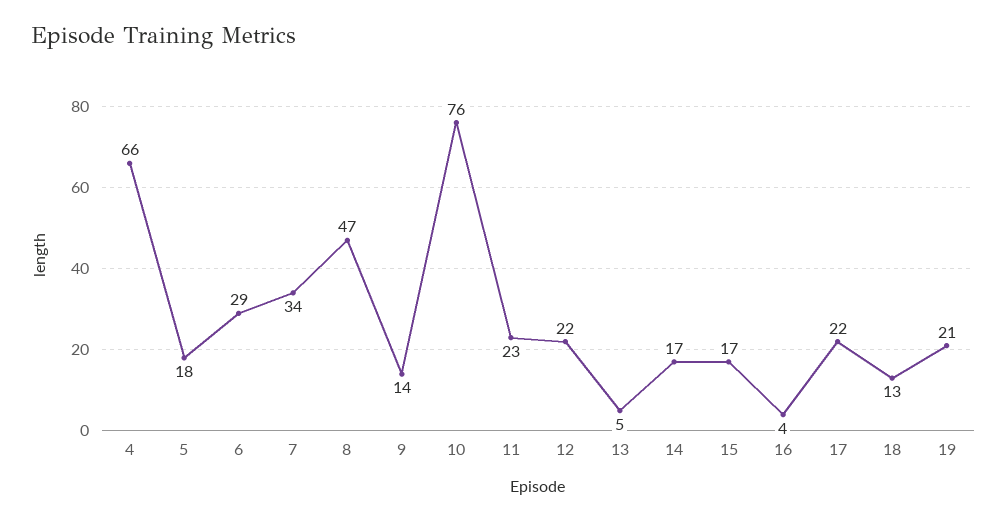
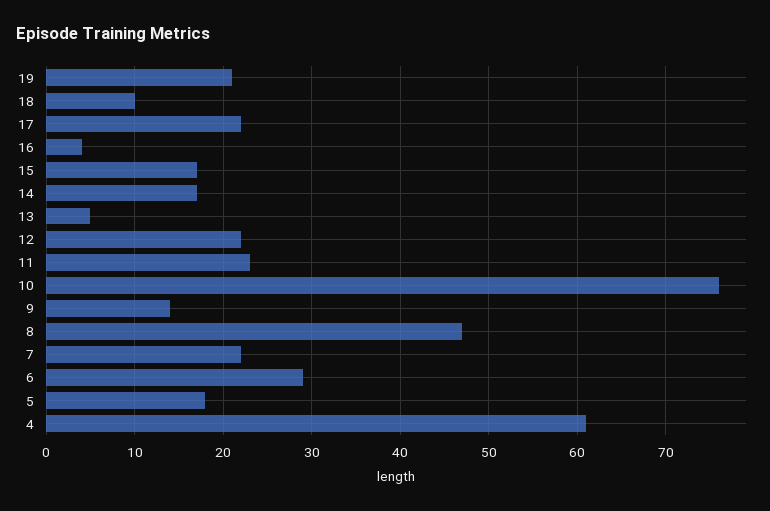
4: 66 -> 61
7: 34 -> 22
18: 13 -> 10

